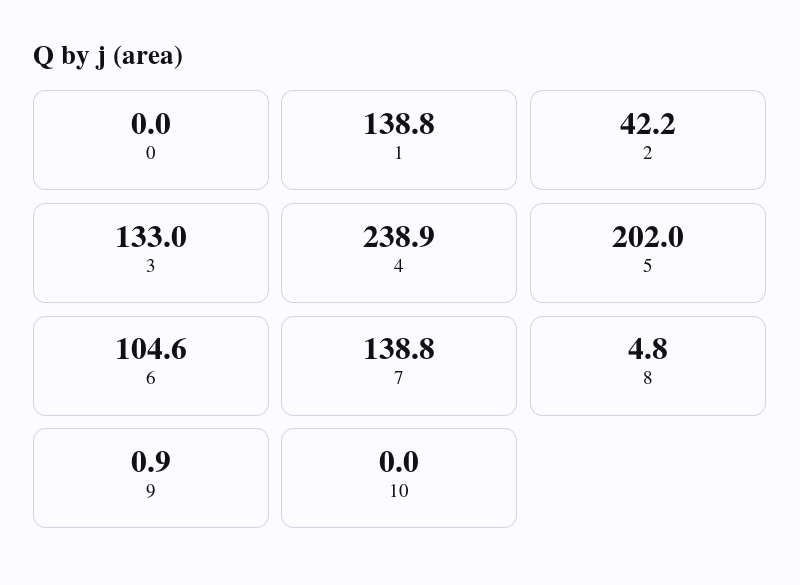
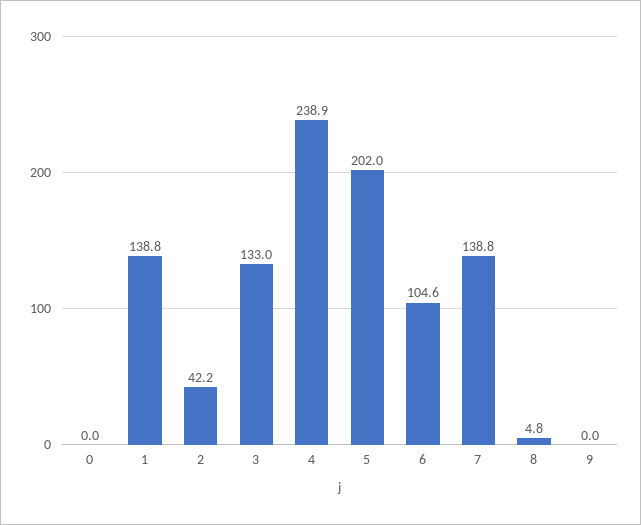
9: 0.9 -> 0
10: 0 -> none

